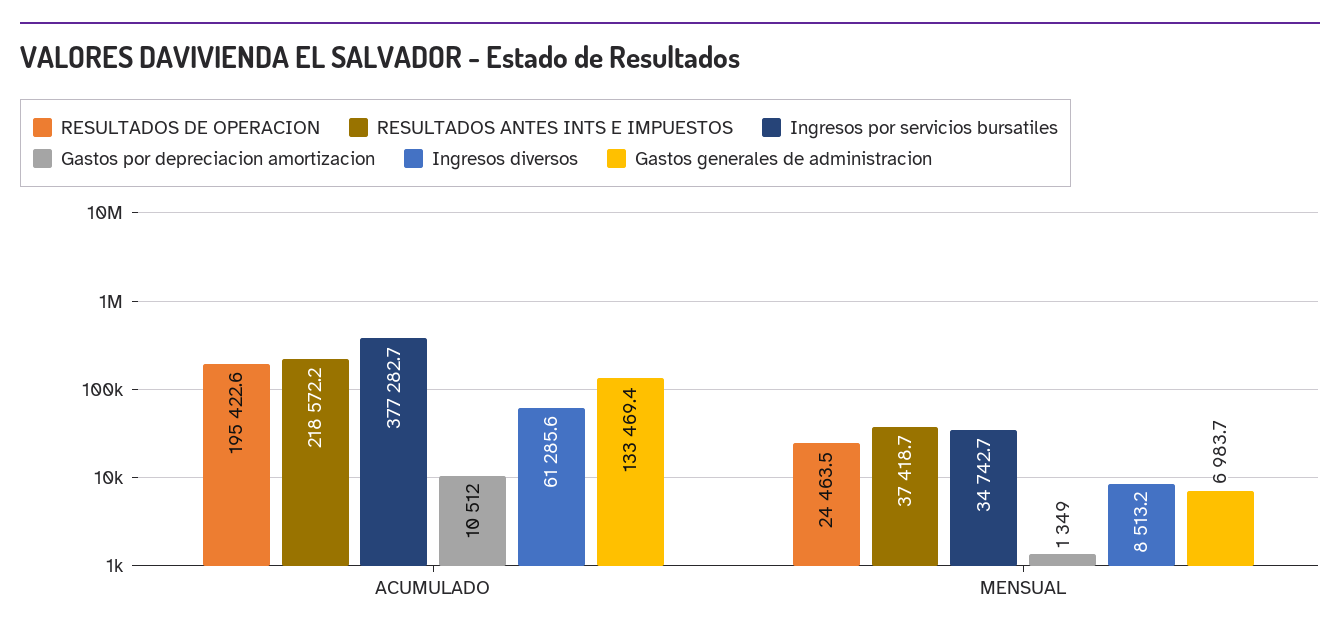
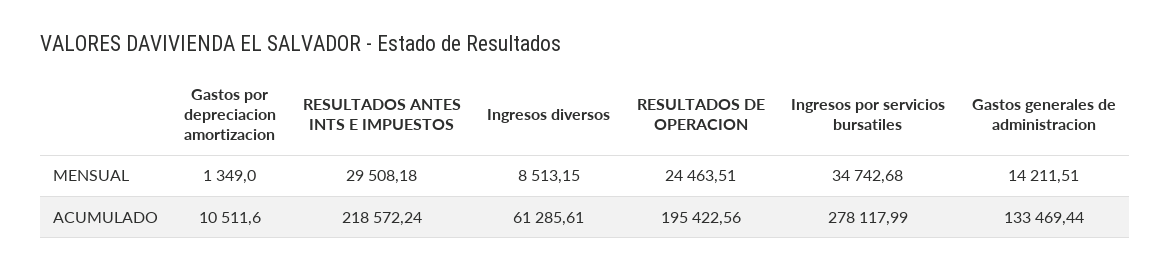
Ingresos por servicios bursatiles, ACUMULADO: 377282.7 -> 278117.99
RESULTADOS ANTES INTS E IMPUESTOS, MENSUAL: 37418.7 -> 29508.18
Gastos generales de administracion, MENSUAL: 6983.7 -> 14211.51

